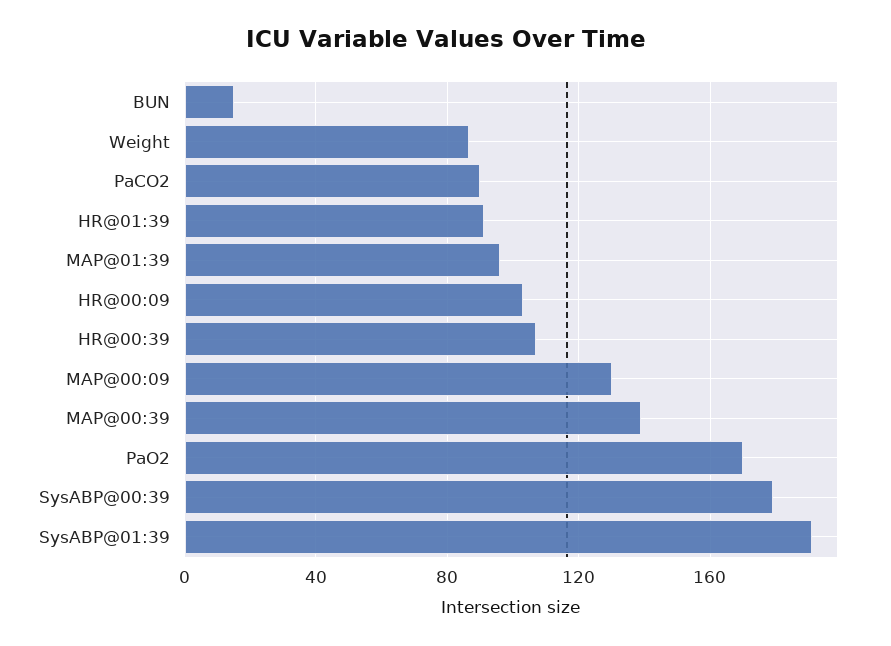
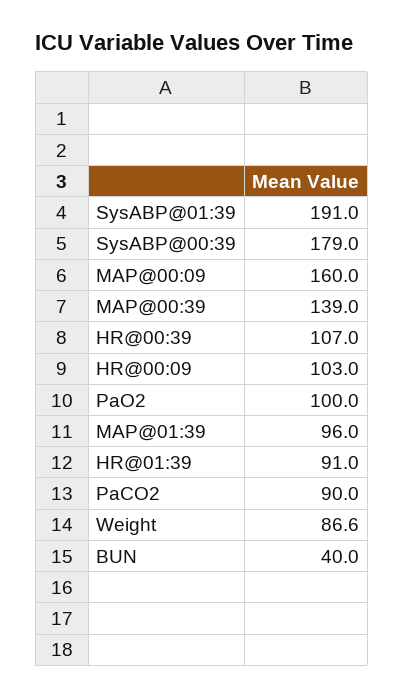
BUN: 15 -> 40
MAP@00:09: 130 -> 160
PaO2: 170 -> 100

